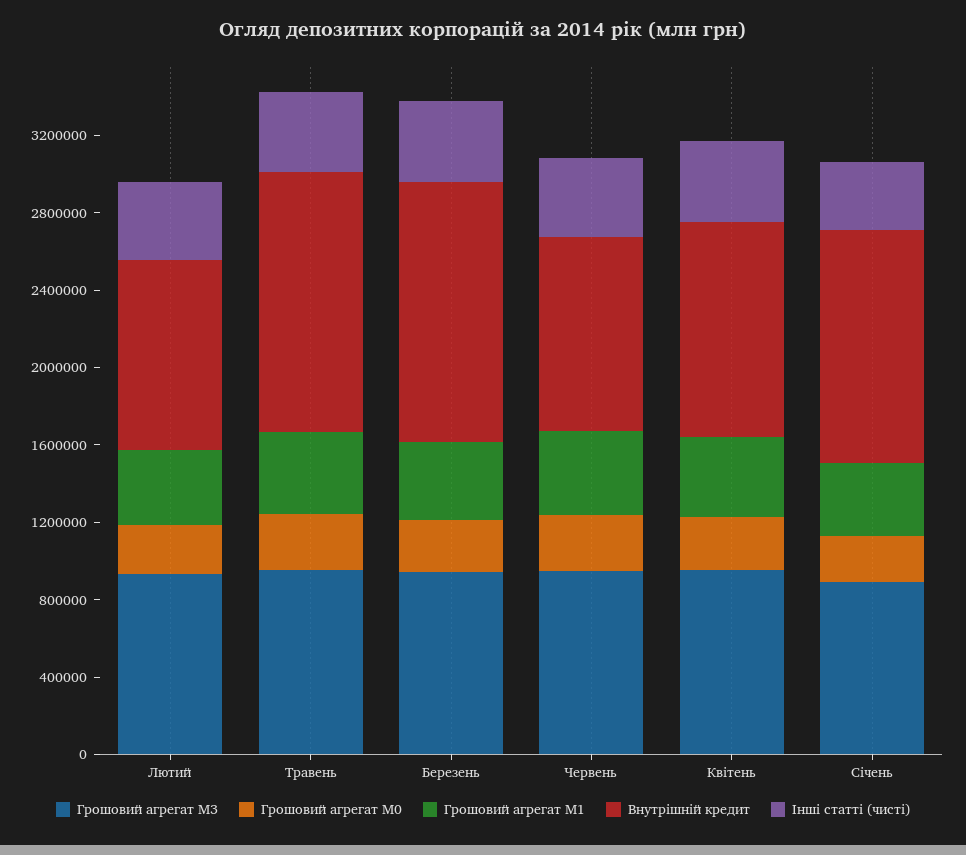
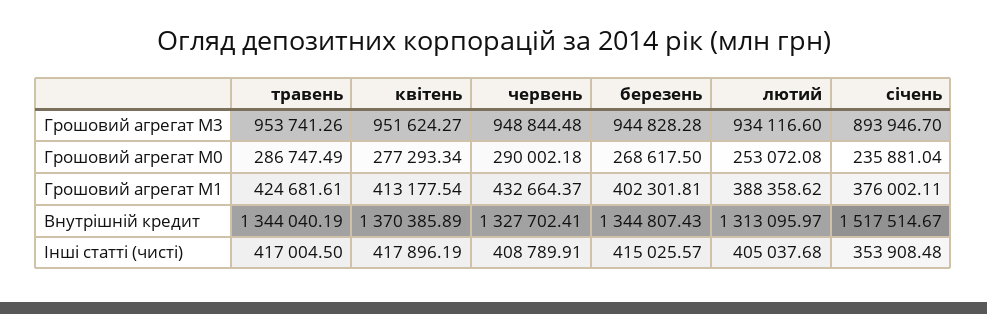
Внутрішній кредит, Лютий: 1000000 -> 1313095.97
Внутрішній кредит, Червень: 1000000 -> 1327702.41
Внутрішній кредит, Квітень: 1100000 -> 1370385.89
Внутрішній кредит, Січень: 1200000 -> 1517514.67

